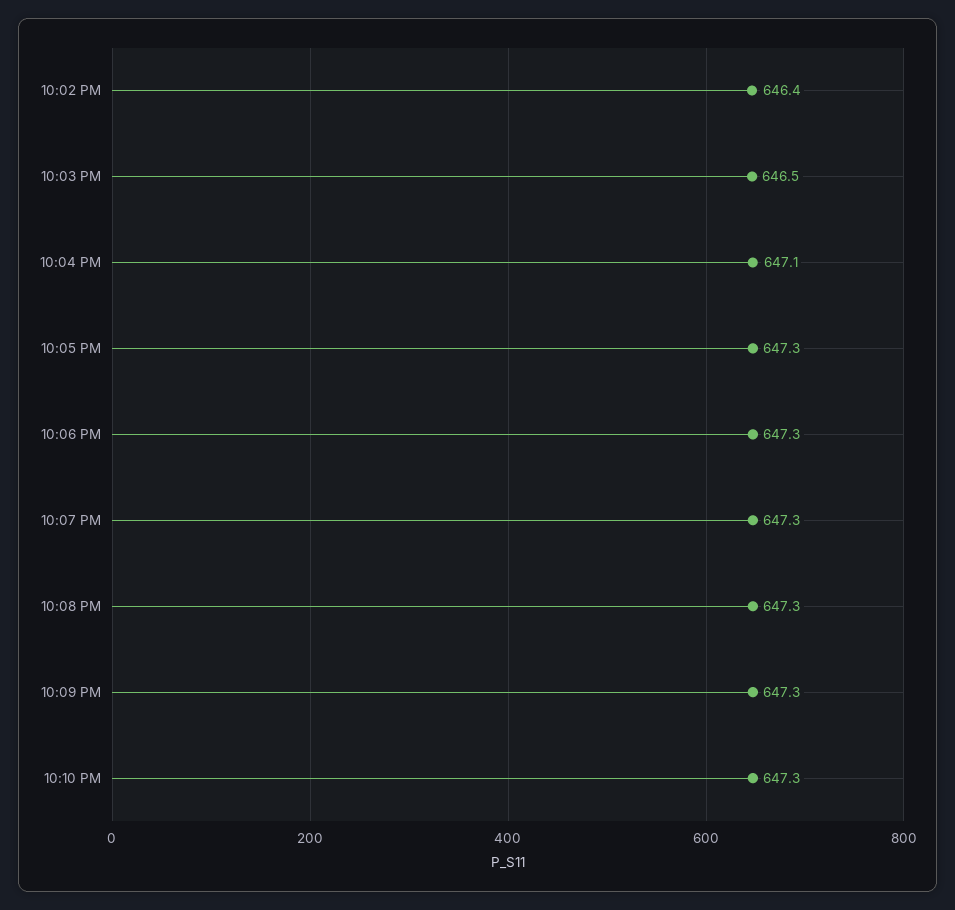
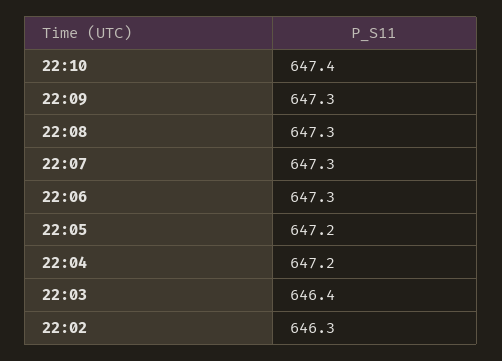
10:02 PM: 646.4 -> 646.3
10:03 PM: 646.5 -> 646.4
10:04 PM: 647.1 -> 647.2
10:05 PM: 647.3 -> 647.2
10:10 PM: 647.3 -> 647.4

